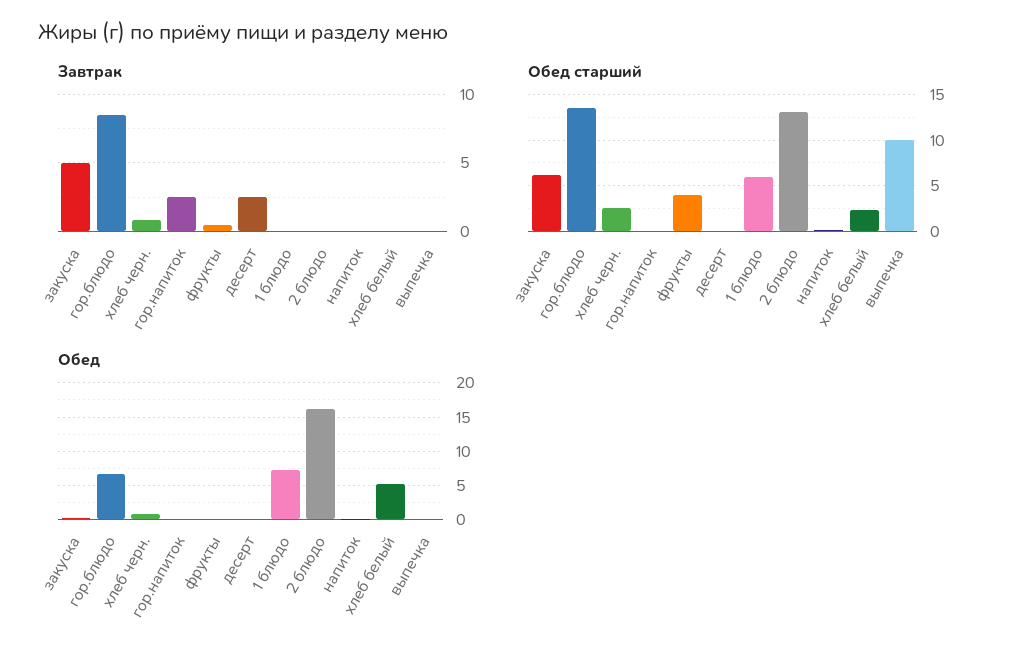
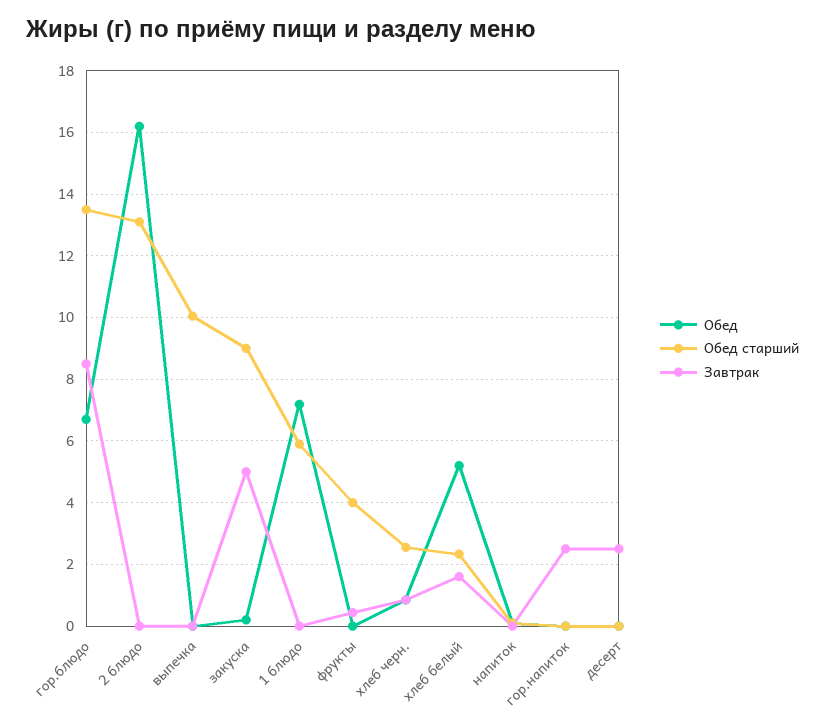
Завтрак, хлеб белый: 0 -> 1.6
Обед старший, закуска: 6 -> 9

